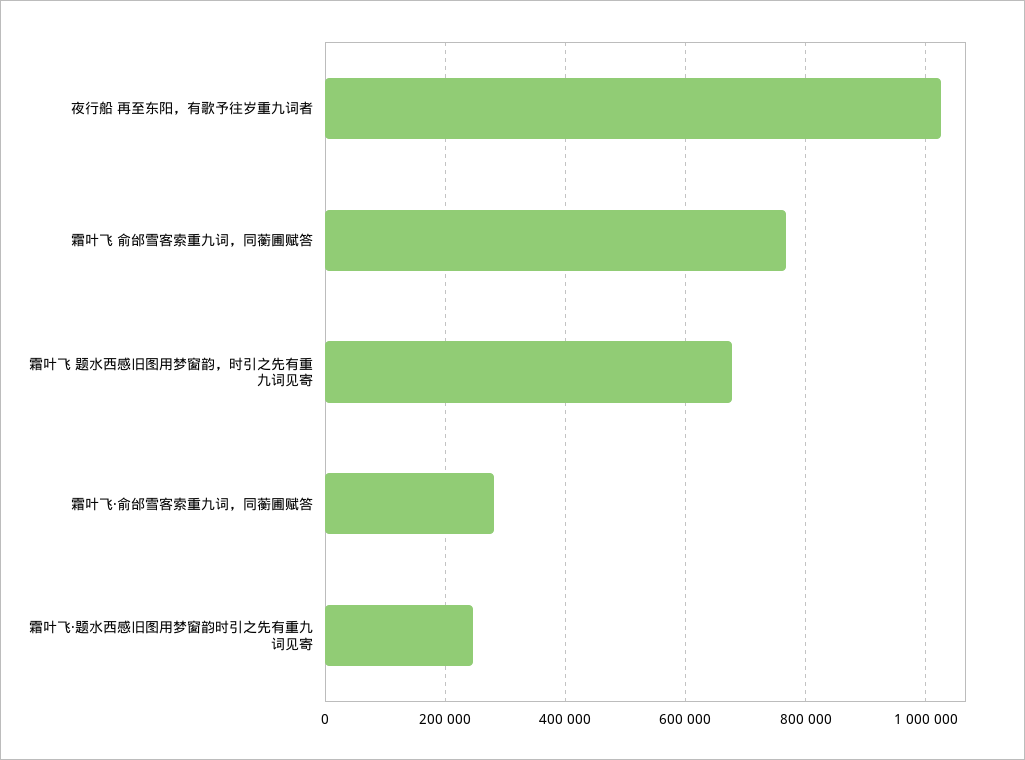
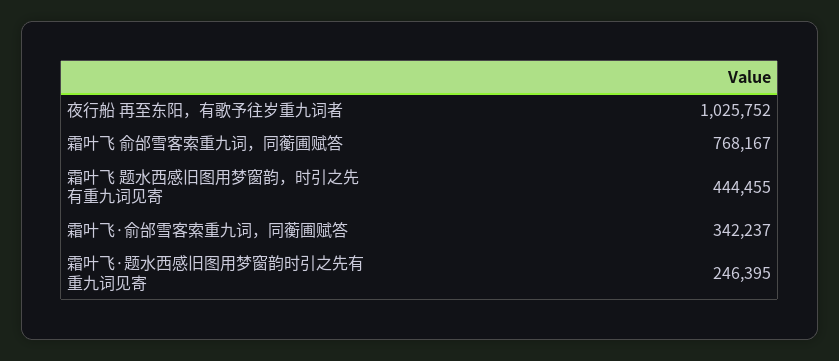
霜叶飞 题水西感旧图用梦窗韵，时引之先有重九词见寄: 680000 -> 444455
霜叶飞·俞邰雪客索重九词，同蘅圃赋答: 280000 -> 342237

